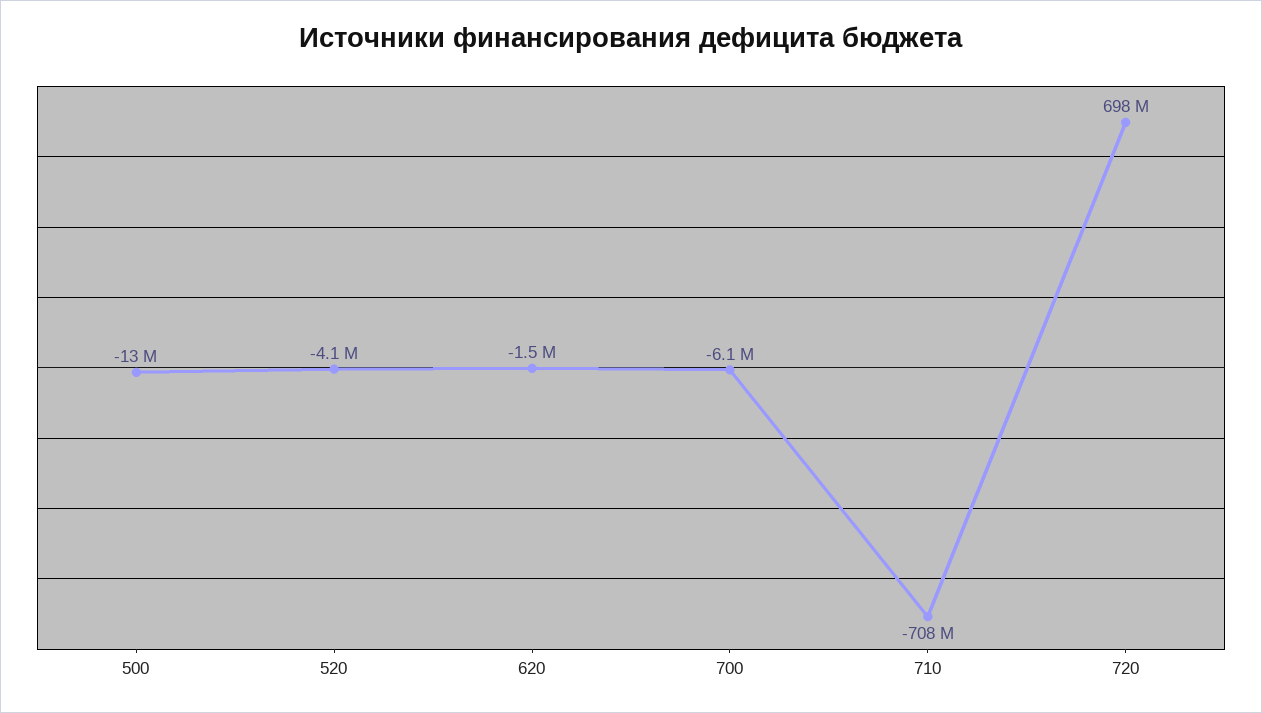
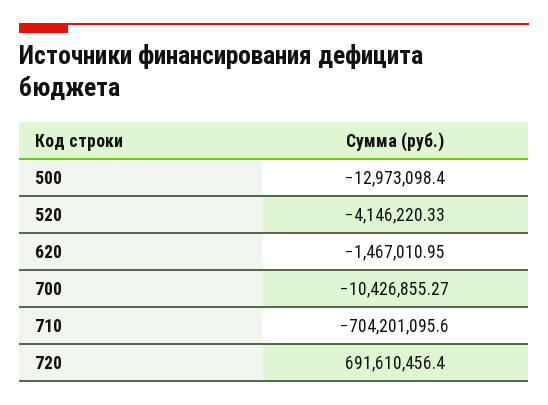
700: -6100000 -> -10426855.27
710: -708000000 -> -704201095.6
720: 698000000 -> 691610456.4

